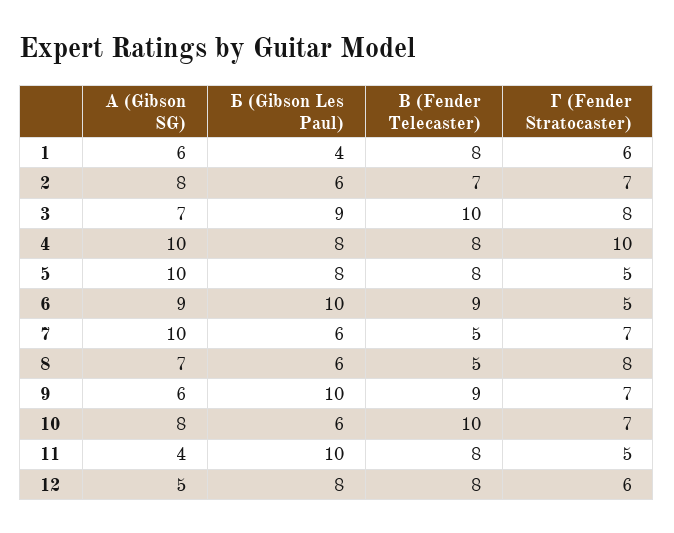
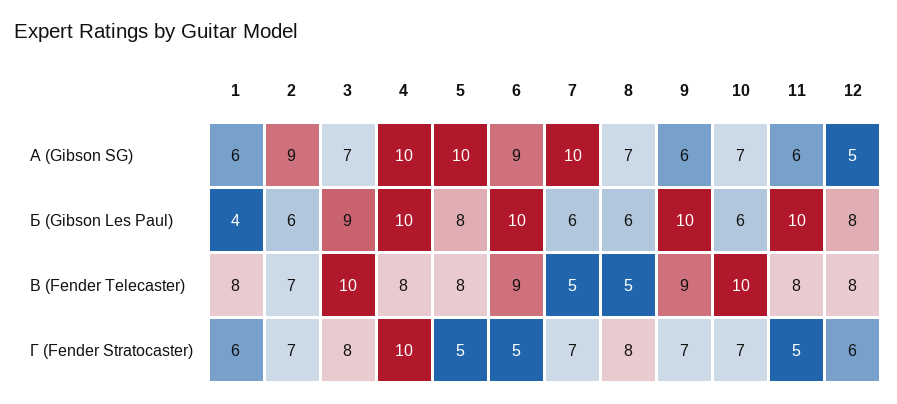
А (Gibson SG), 2: 8 -> 9
Б (Gibson Les Paul), 4: 8 -> 10
А (Gibson SG), 10: 8 -> 7
А (Gibson SG), 11: 4 -> 6

